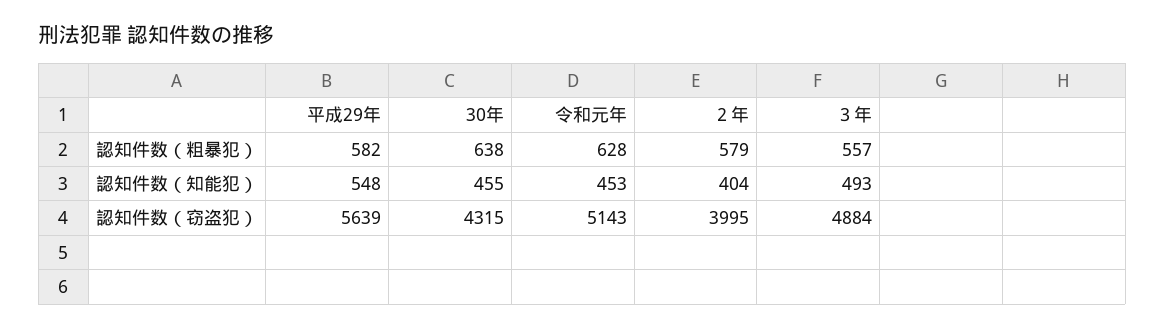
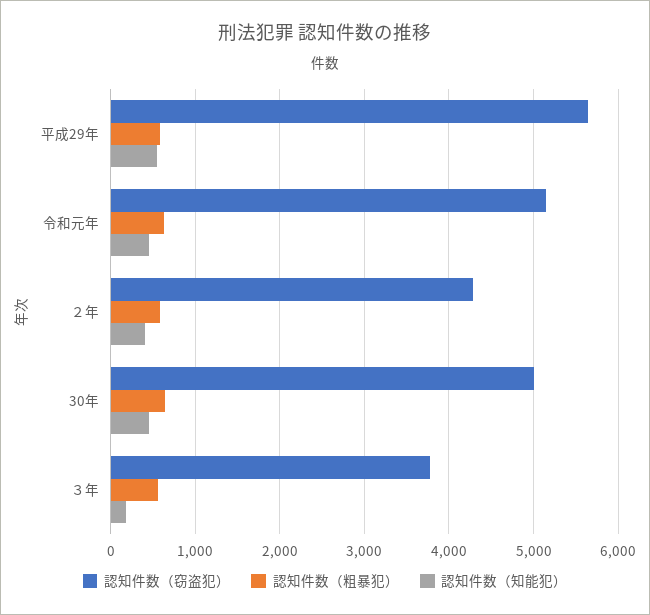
認知件数（知能犯）, ３年: 493 -> 200
認知件数（窃盗犯）, 30年: 4315 -> 5000
認知件数（窃盗犯）, ２年: 3995 -> 4300
認知件数（窃盗犯）, ３年: 4884 -> 3800

